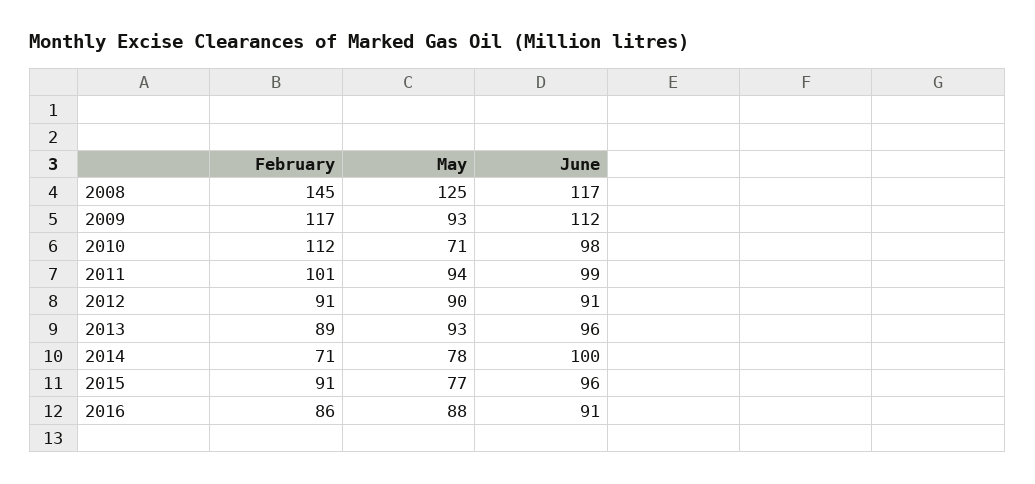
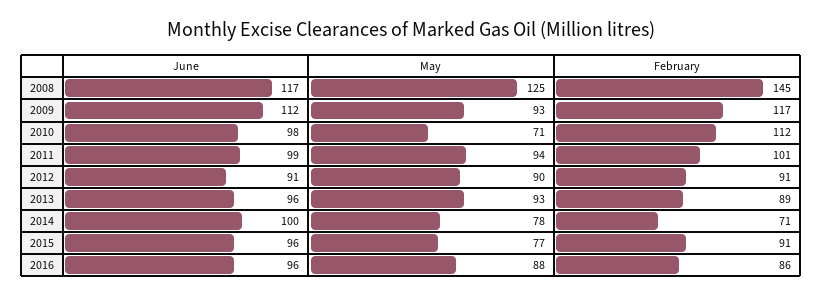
June, 2016: 91 -> 96

